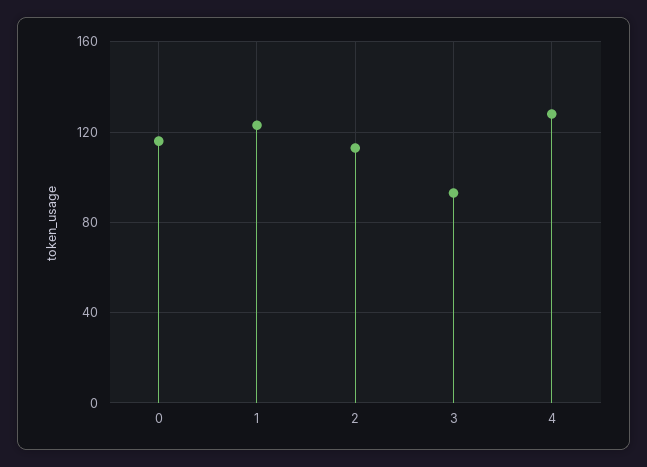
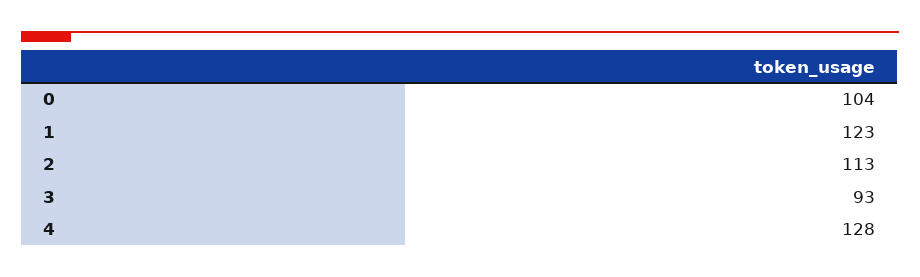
0: 115 -> 104

